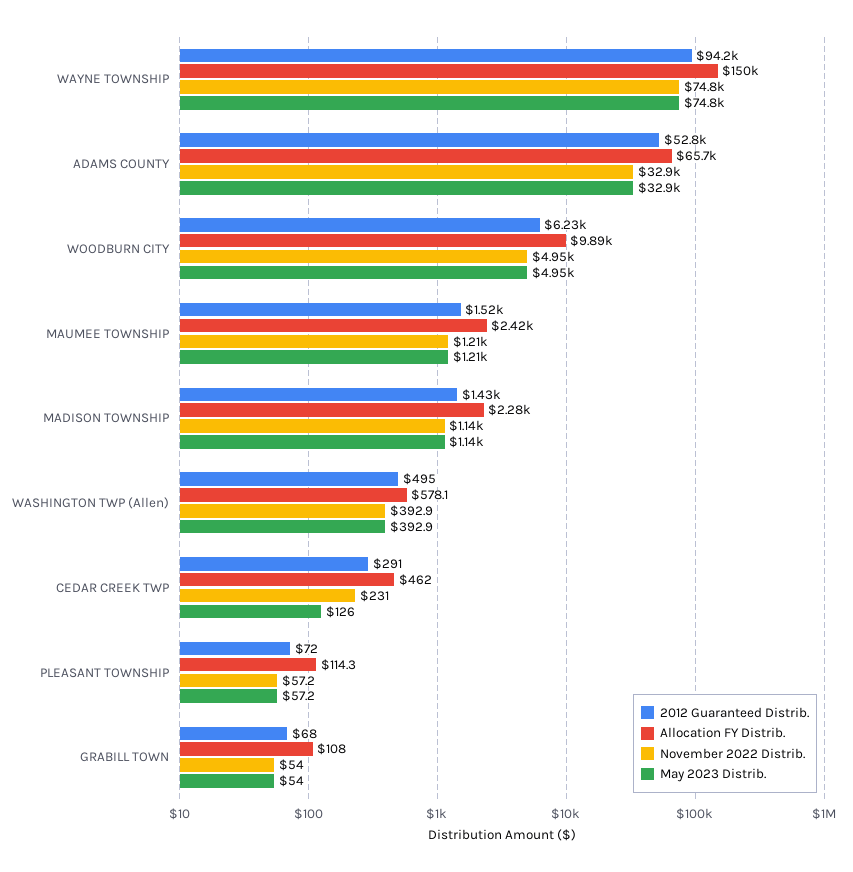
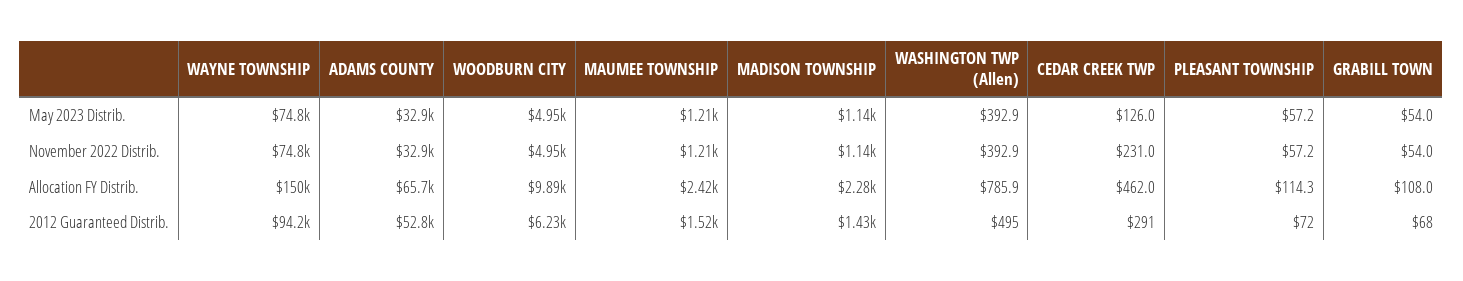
Allocation FY Distrib., WASHINGTON TWP (Allen): 578.1 -> 785.9

